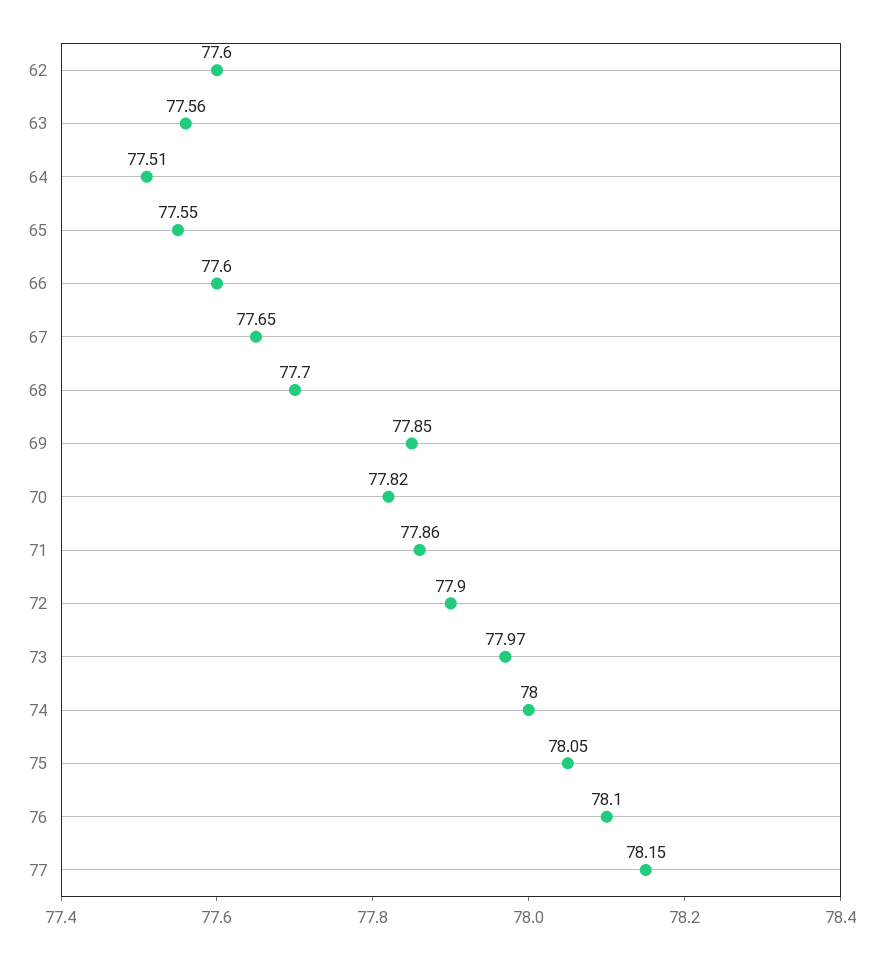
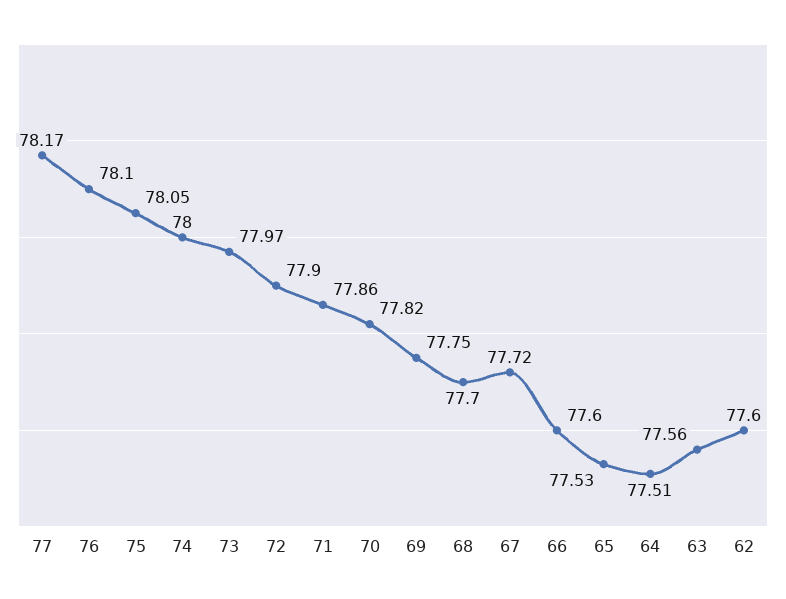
65: 77.55 -> 77.53
67: 77.65 -> 77.72
69: 77.85 -> 77.75
77: 78.15 -> 78.17

